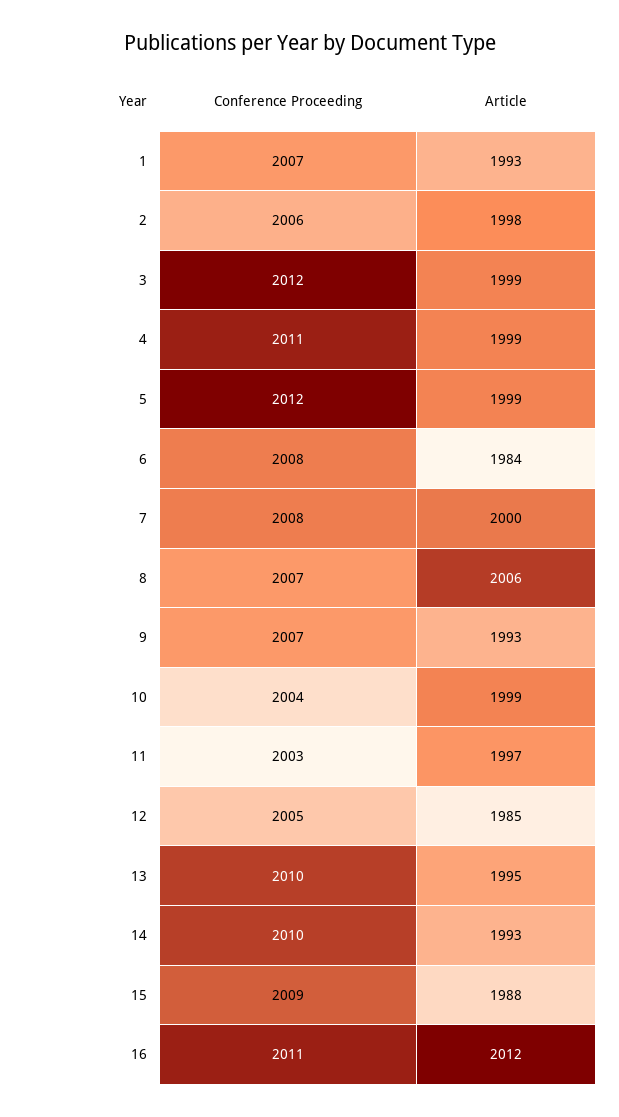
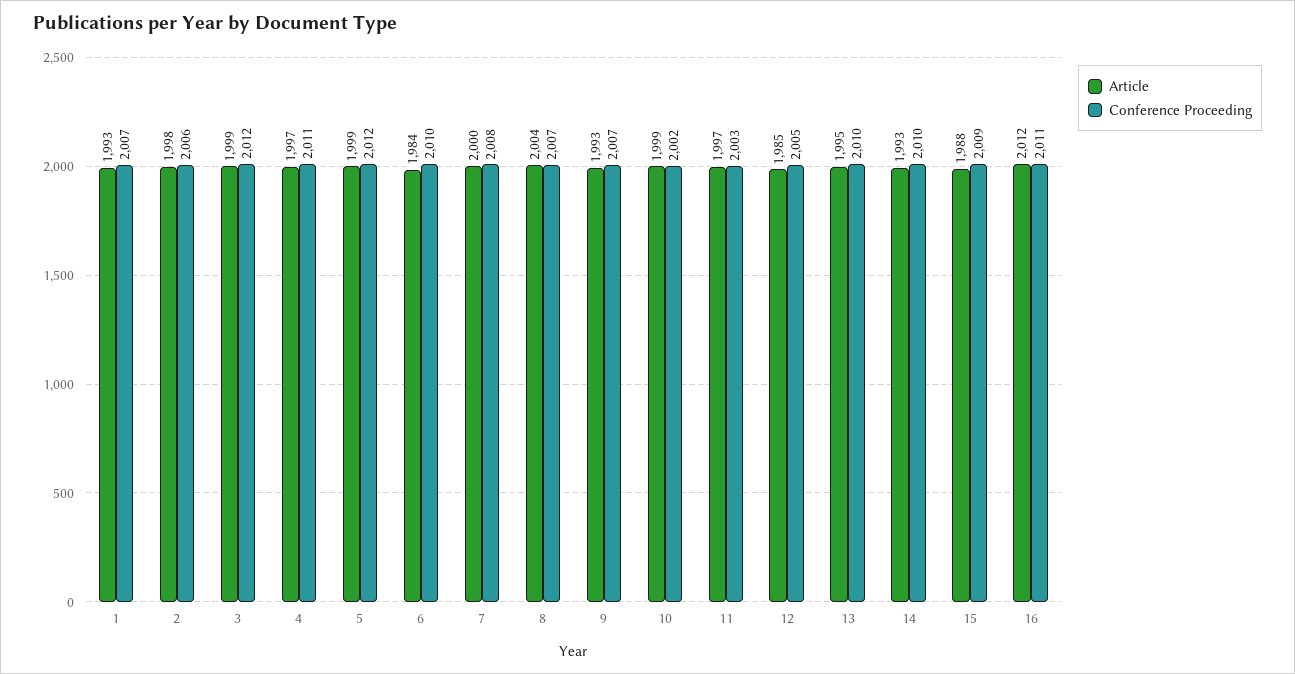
Article, 4: 1999 -> 1997
Conference Proceeding, 6: 2008 -> 2010
Article, 8: 2006 -> 2004
Conference Proceeding, 10: 2004 -> 2002

